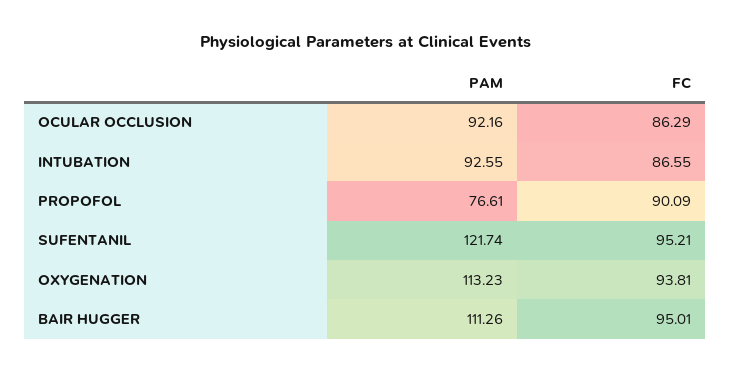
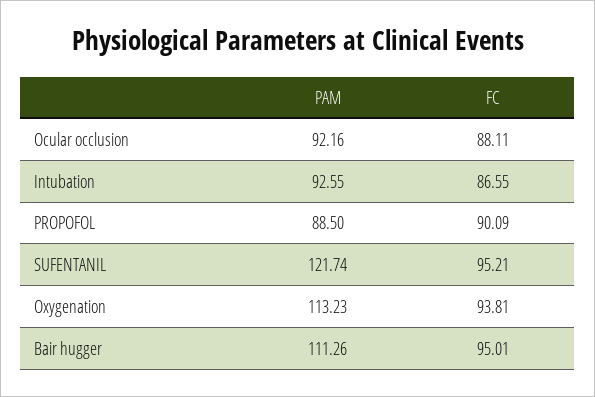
FC, OCULAR OCCLUSION: 86.29 -> 88.11
PAM, PROPOFOL: 76.61 -> 88.5

